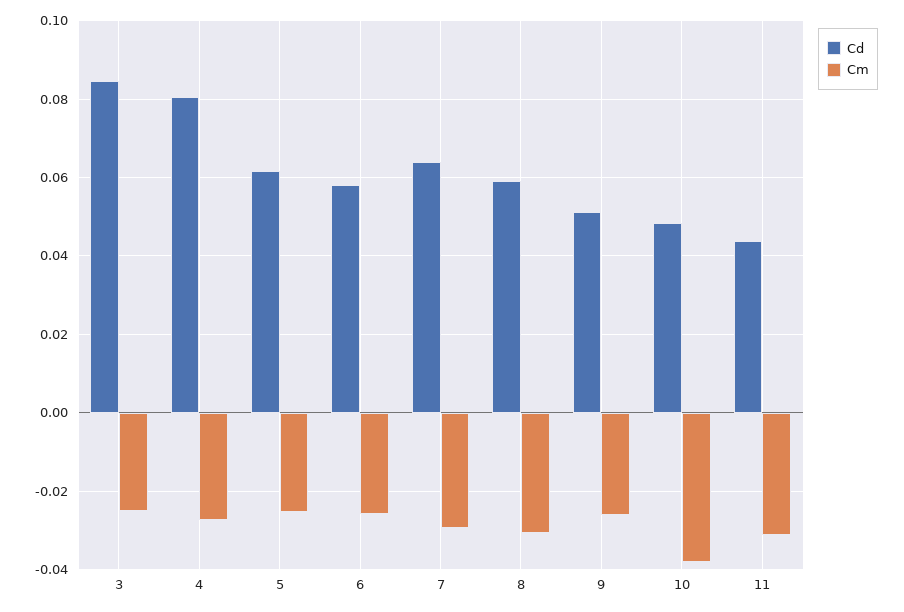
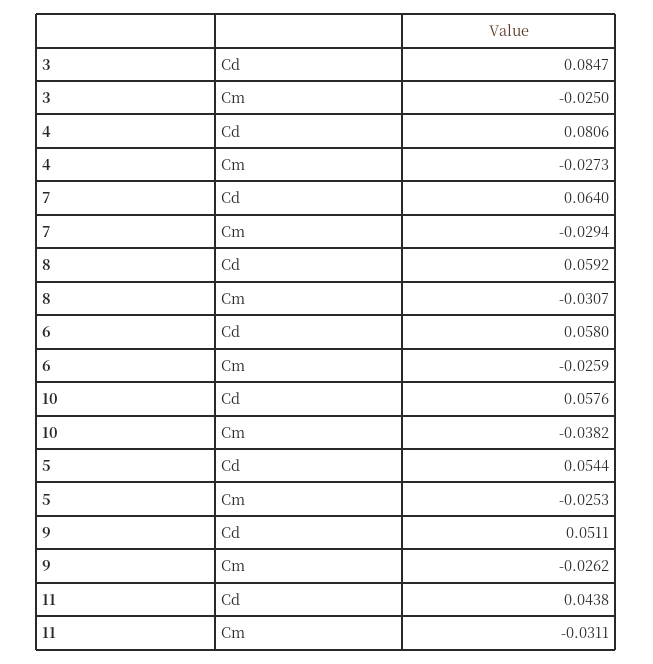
Cd, 5: 0.062 -> 0.0544
Cd, 10: 0.048 -> 0.0576

